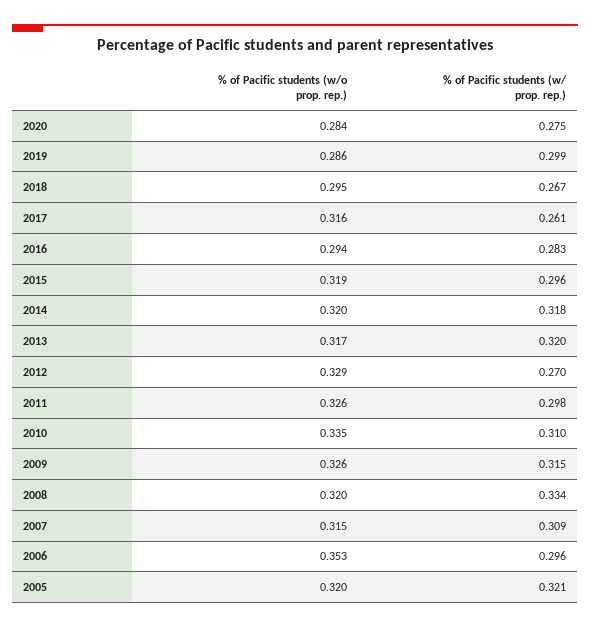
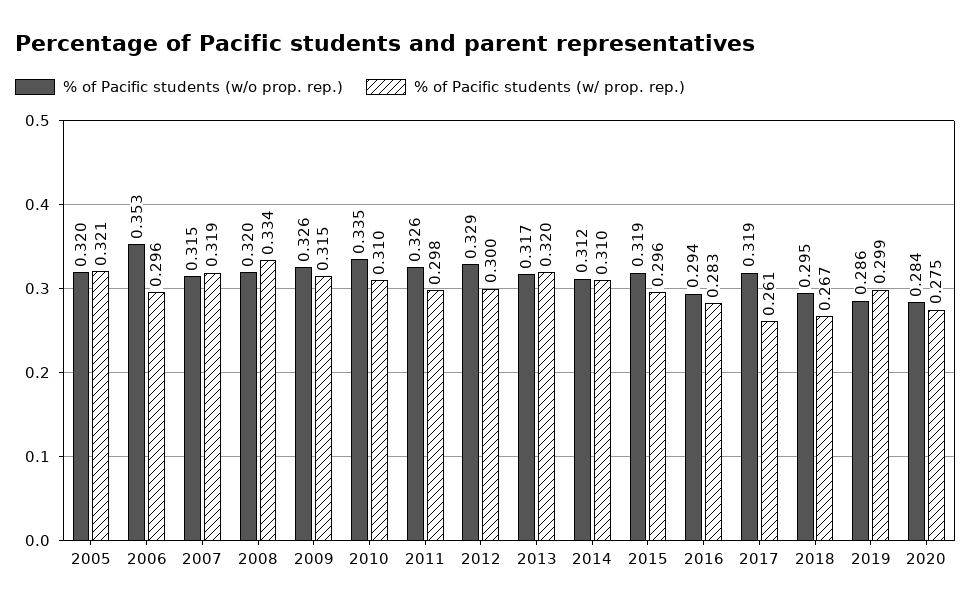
% of Pacific students (w/o prop. rep.), 2017: 0.316 -> 0.319
% of Pacific students (w/o prop. rep.), 2014: 0.32 -> 0.312
% of Pacific students (w/ prop. rep.), 2014: 0.318 -> 0.31
% of Pacific students (w/ prop. rep.), 2012: 0.27 -> 0.3
% of Pacific students (w/ prop. rep.), 2007: 0.309 -> 0.319

